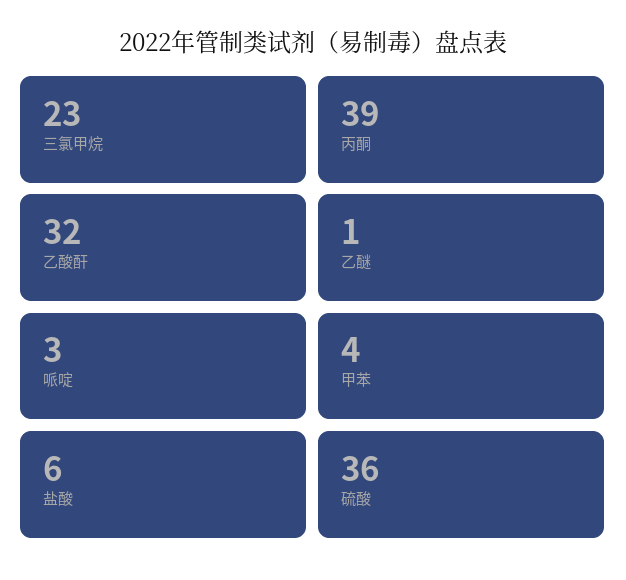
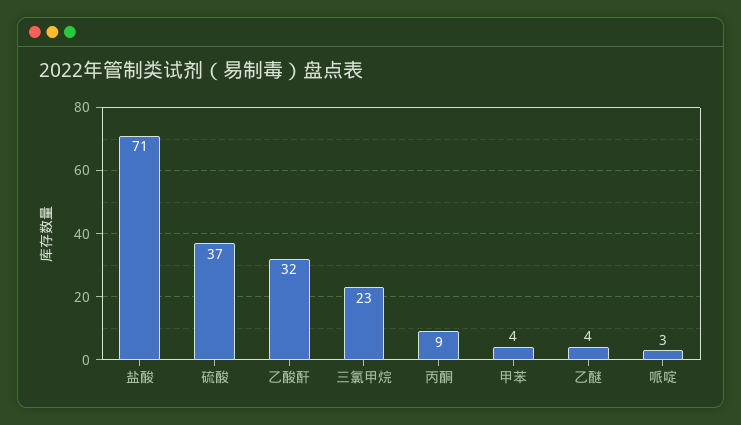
丙酮: 39 -> 9
乙醚: 1 -> 4
盐酸: 6 -> 71
硫酸: 36 -> 37

